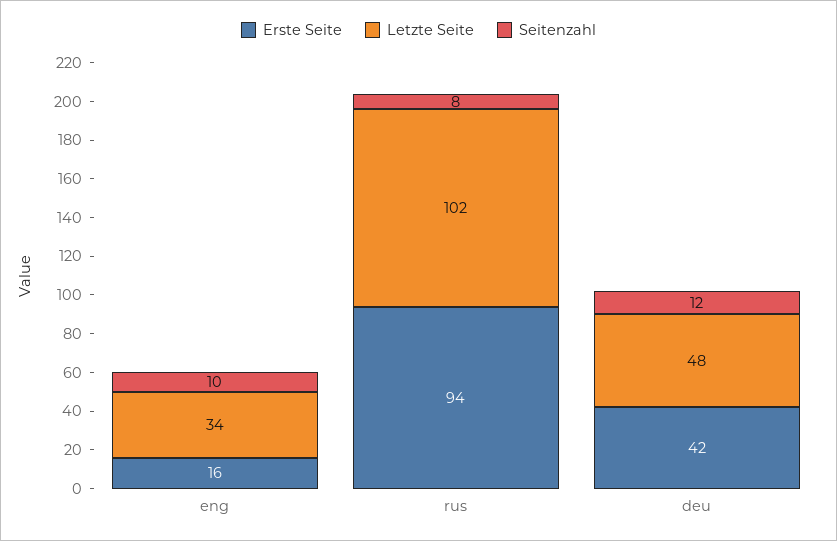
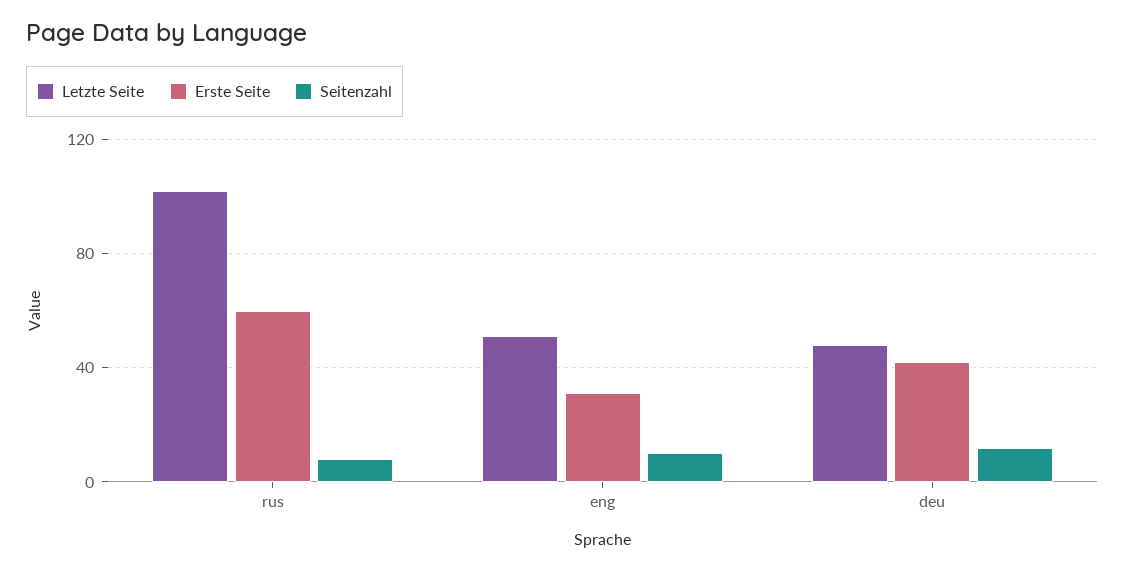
Erste Seite, eng: 16 -> 30
Letzte Seite, eng: 34 -> 50
Erste Seite, rus: 94 -> 60

